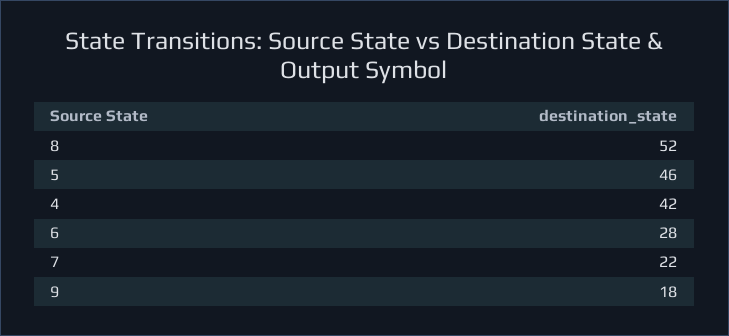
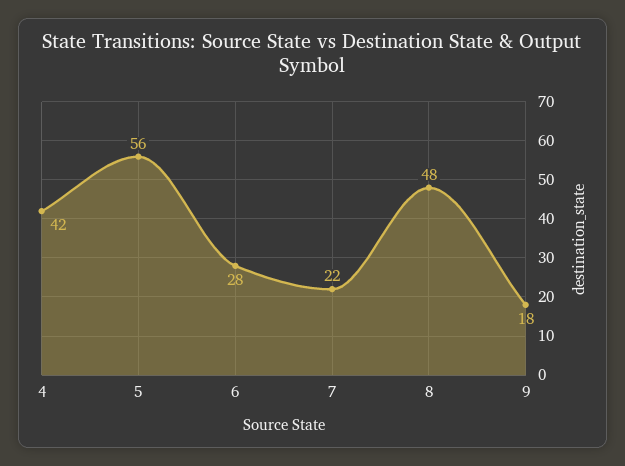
8: 52 -> 48
5: 46 -> 56

